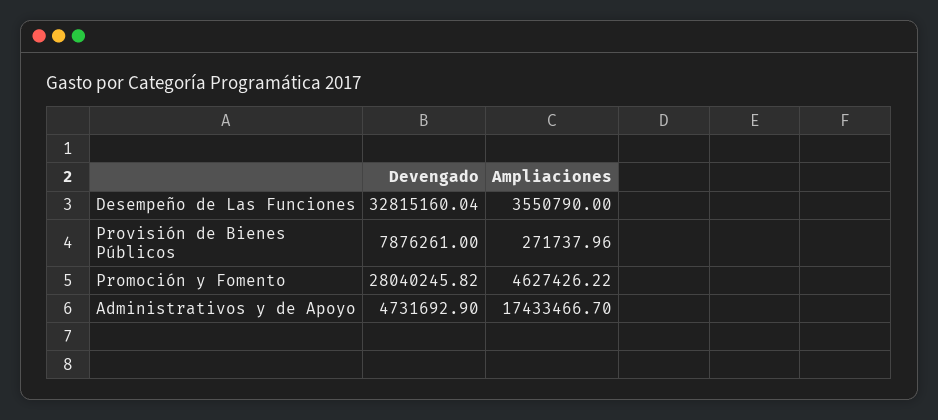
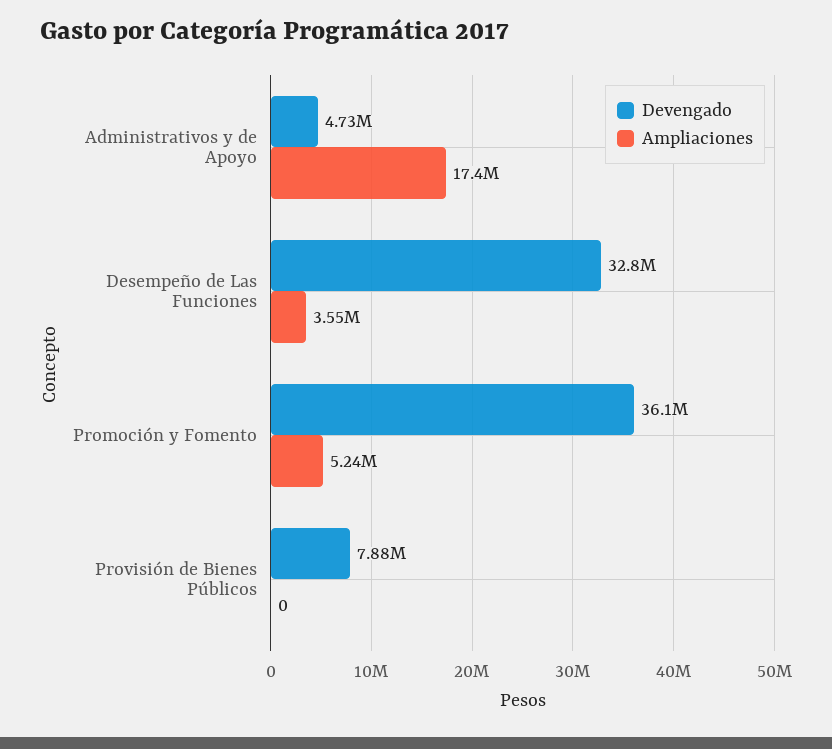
Ampliaciones, Provisión de Bienes Públicos: 271737.96 -> 0
Devengado, Promoción y Fomento: 28040245.82 -> 36100000
Ampliaciones, Promoción y Fomento: 4627426.22 -> 5240000

